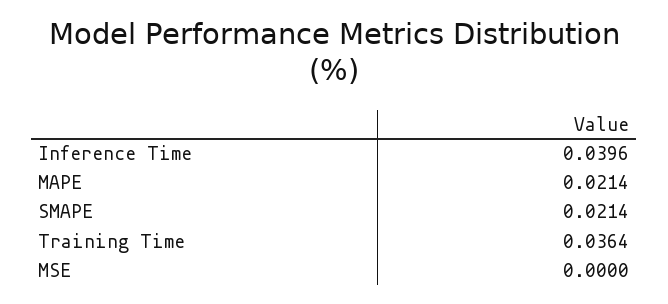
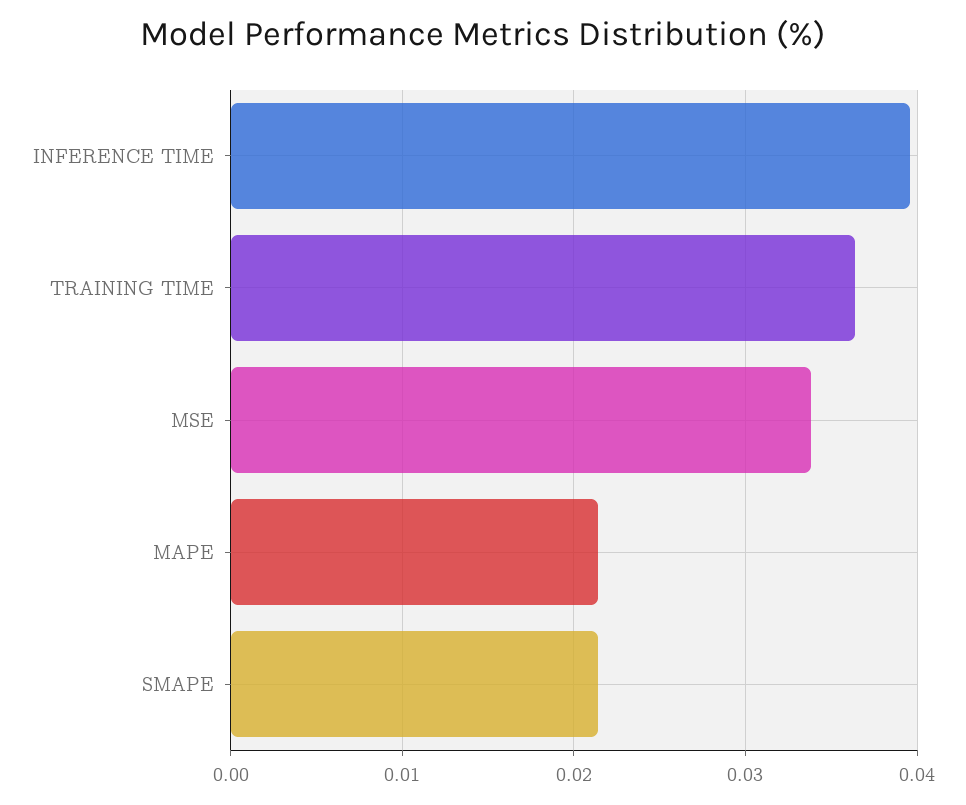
MSE: 0 -> 0.034

